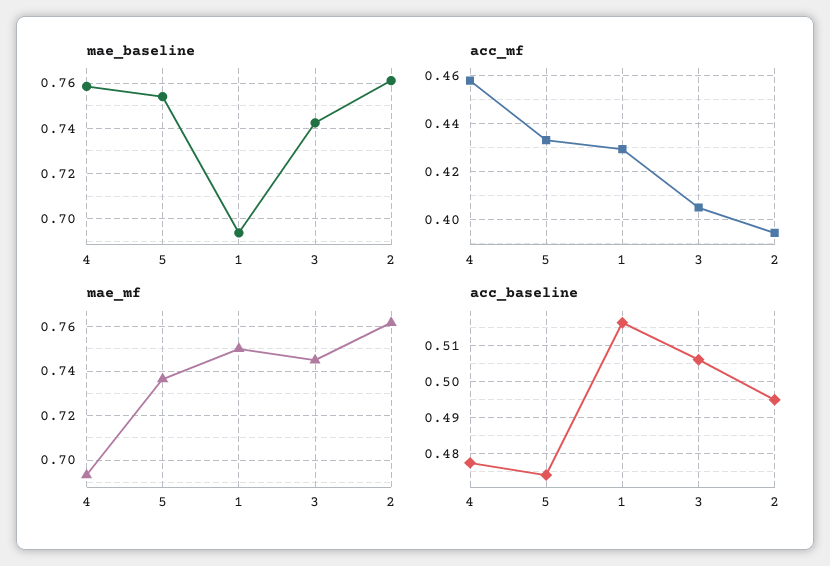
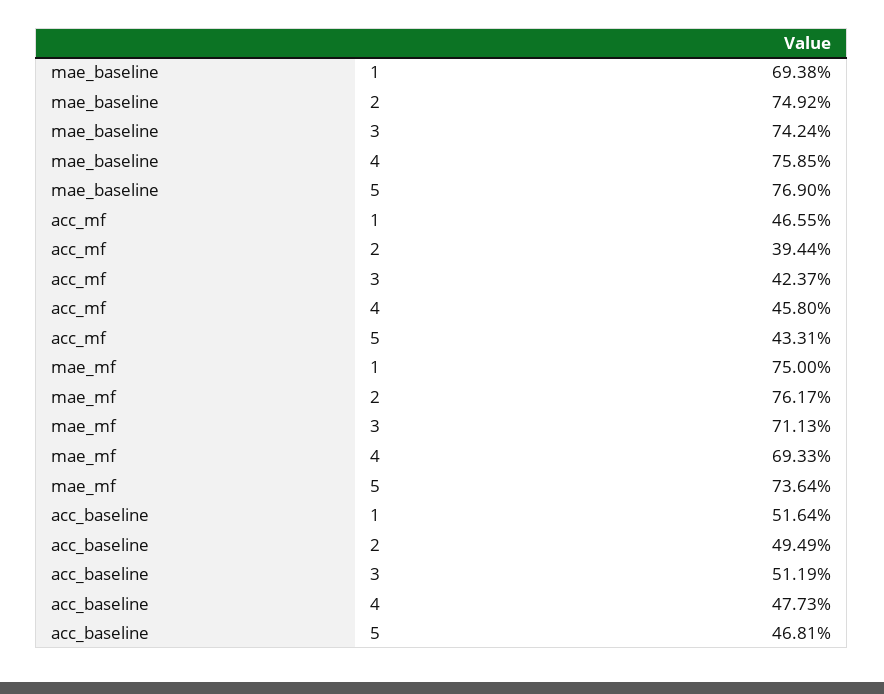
mae_baseline, 5: 0.755 -> 0.769
mae_baseline, 2: 0.76 -> 0.7492
acc_mf, 1: 0.43 -> 0.4655
acc_mf, 3: 0.405 -> 0.4237
mae_mf, 3: 0.745 -> 0.7113
acc_baseline, 5: 0.474 -> 0.4681
acc_baseline, 3: 0.506 -> 0.5119

